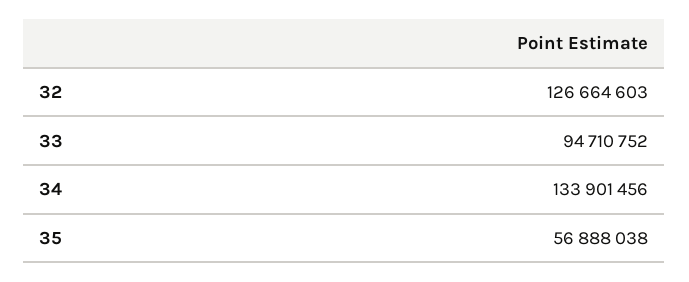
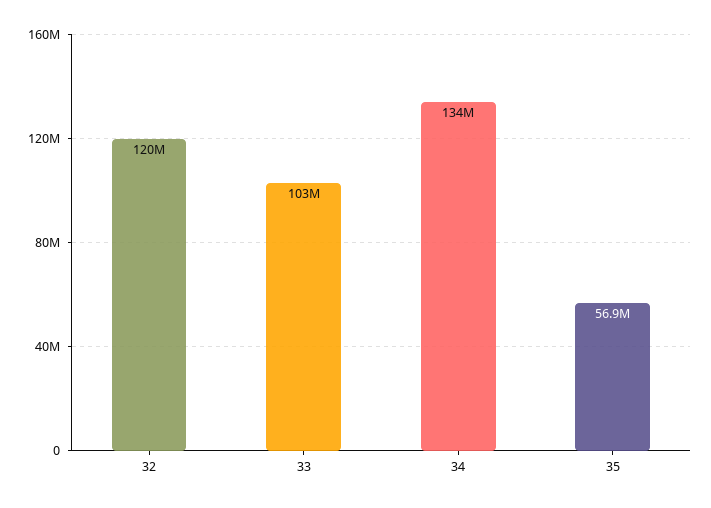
32: 126664603 -> 120000000
33: 94710752 -> 103000000

